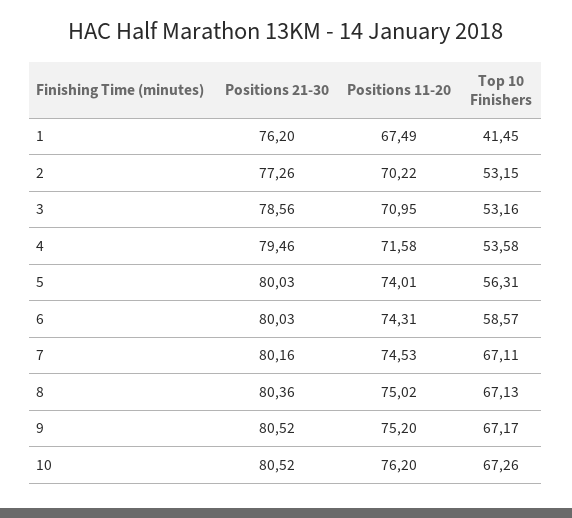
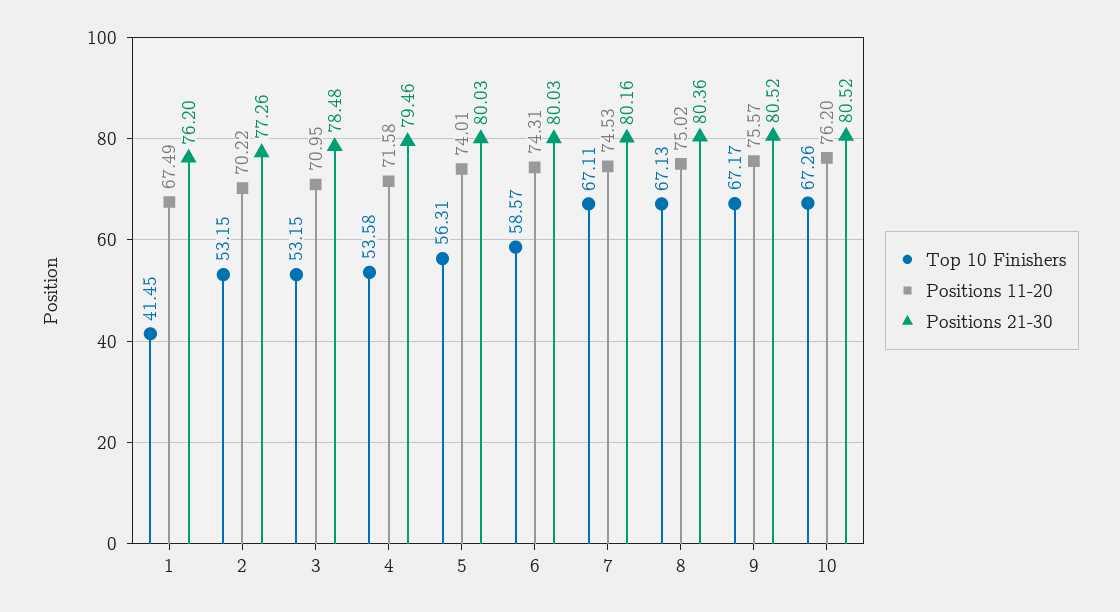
Positions 21-30, 3: 78.56 -> 78.48
Top 10 Finishers, 3: 53.16 -> 53.15
Positions 11-20, 9: 75.2 -> 75.57

